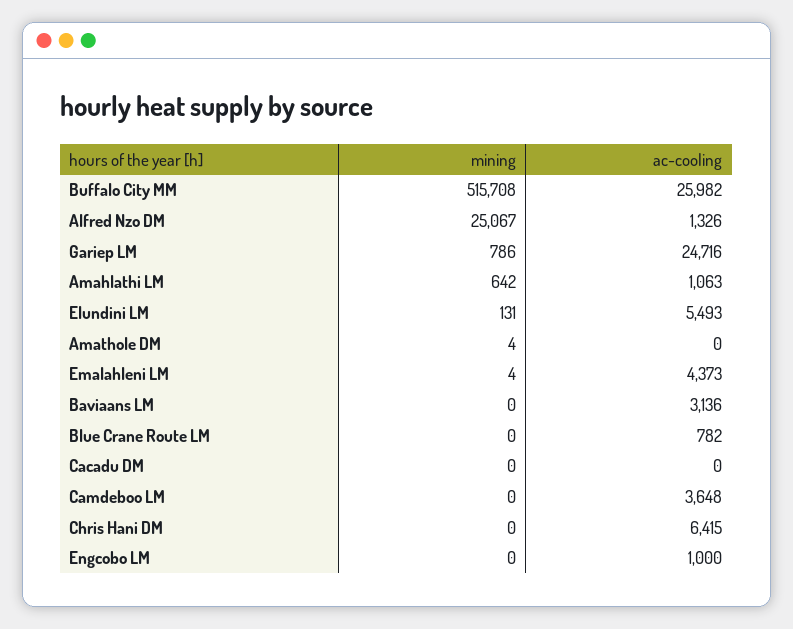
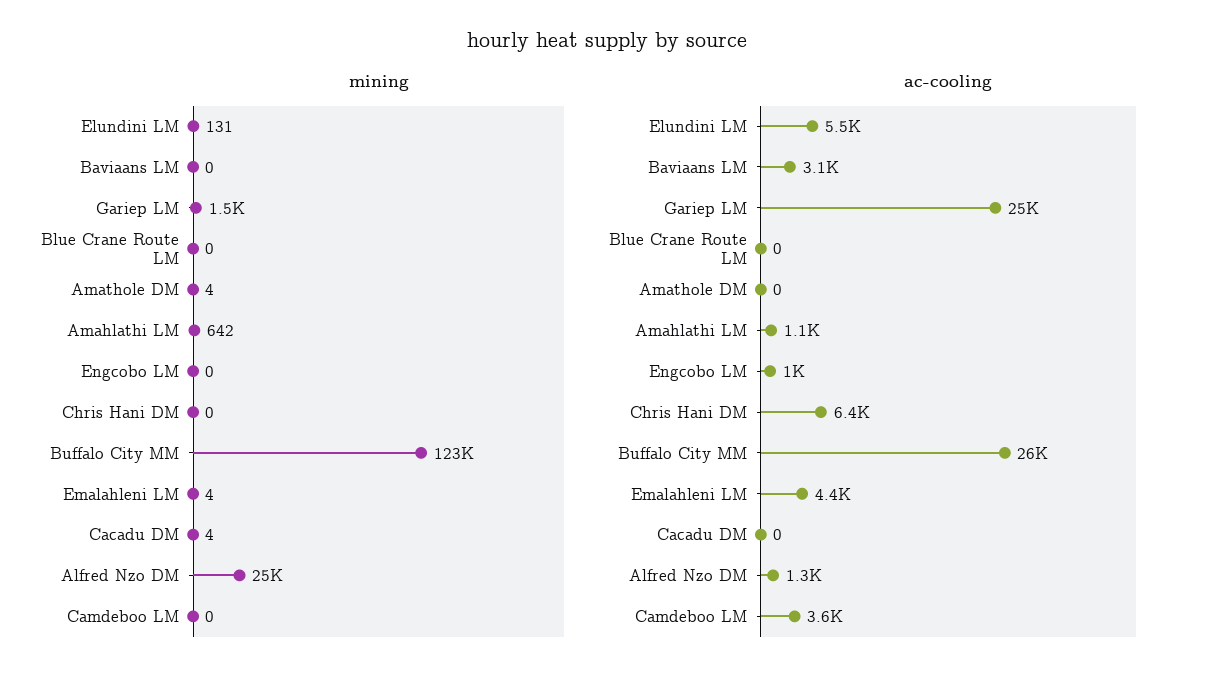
mining, Buffalo City MM: 515708 -> 123000
mining, Gariep LM: 786 -> 1500
ac-cooling, Blue Crane Route LM: 782 -> 0
mining, Cacadu DM: 0 -> 4

